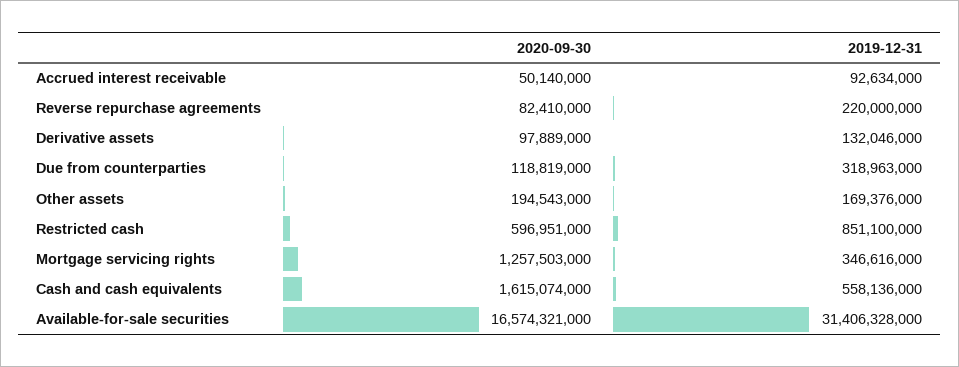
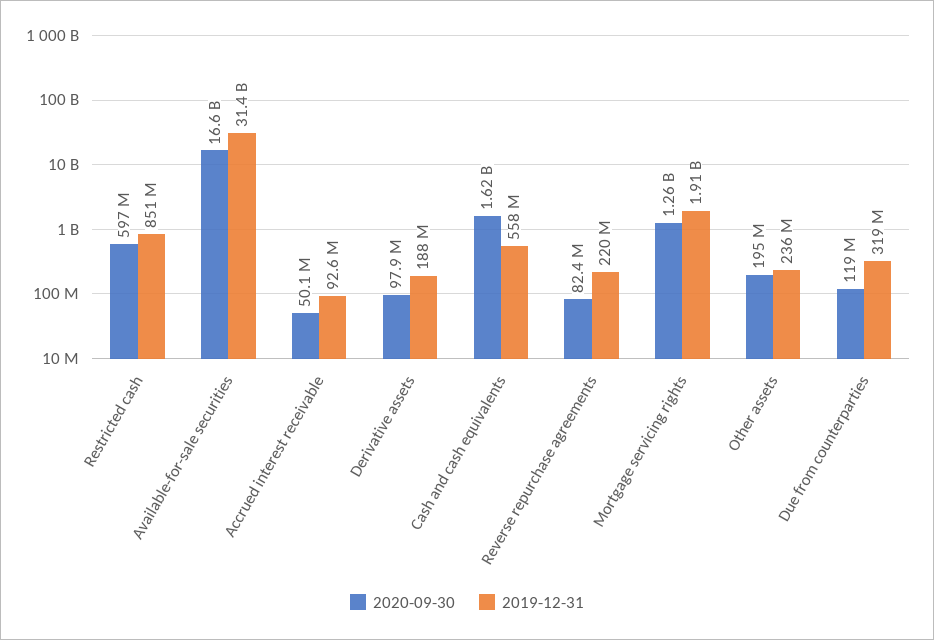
2019-12-31, Derivative assets: 132046000 -> 188000000
2019-12-31, Other assets: 169376000 -> 236000000
2019-12-31, Mortgage servicing rights: 346616000 -> 1910000000

